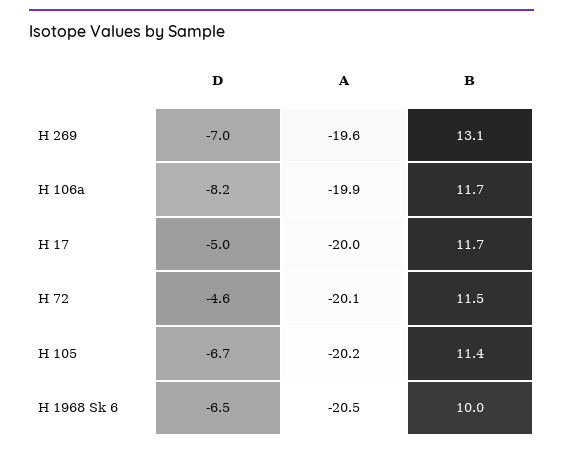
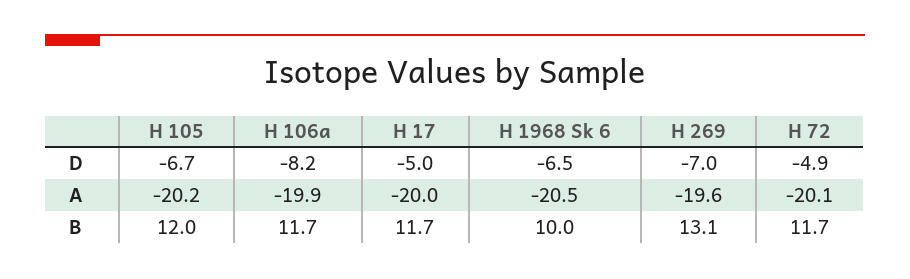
D, H 72: -4.6 -> -4.9
B, H 72: 11.5 -> 11.7
B, H 105: 11.4 -> 12

